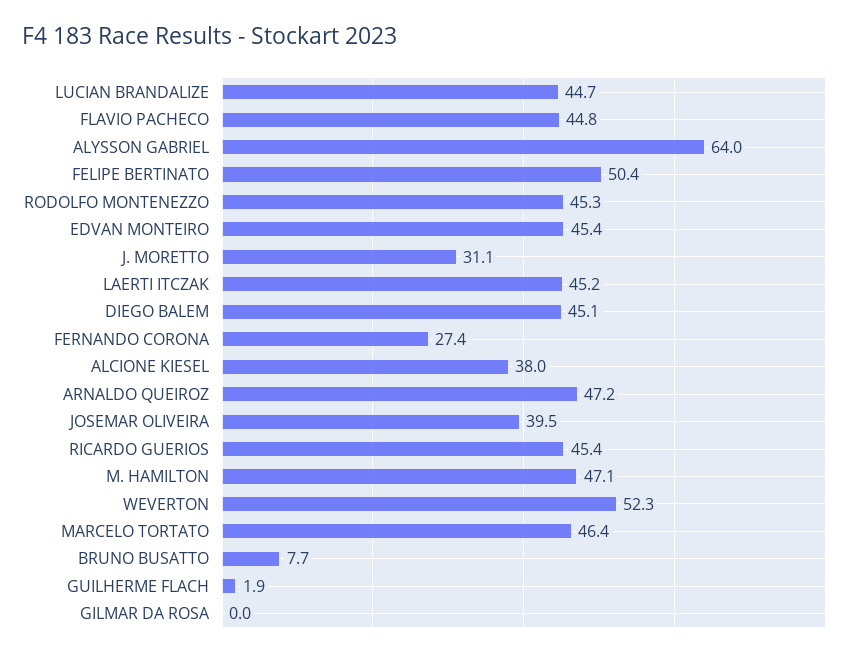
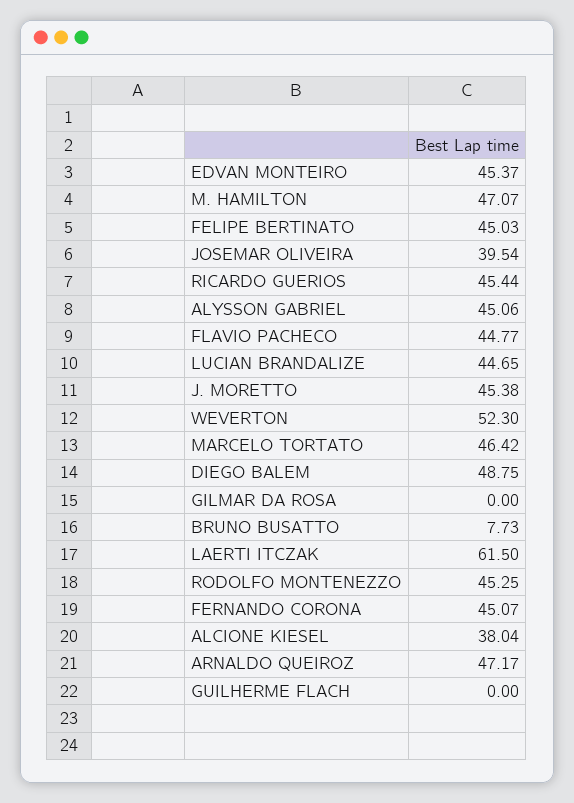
ALYSSON GABRIEL: 64 -> 45.06
FELIPE BERTINATO: 50.4 -> 45.03
J. MORETTO: 31.1 -> 45.38
LAERTI ITCZAK: 45.2 -> 61.5
DIEGO BALEM: 45.1 -> 48.75
FERNANDO CORONA: 27.4 -> 45.07
GUILHERME FLACH: 1.9 -> 0

